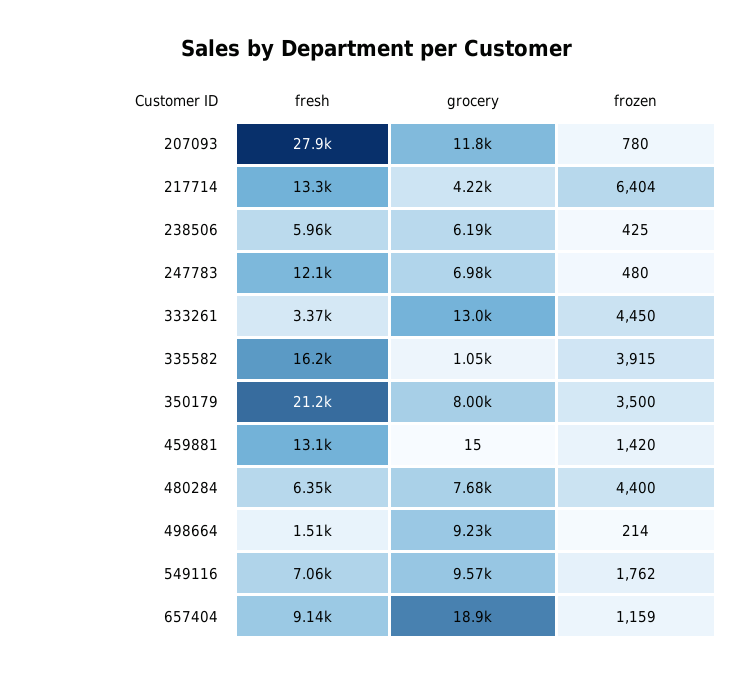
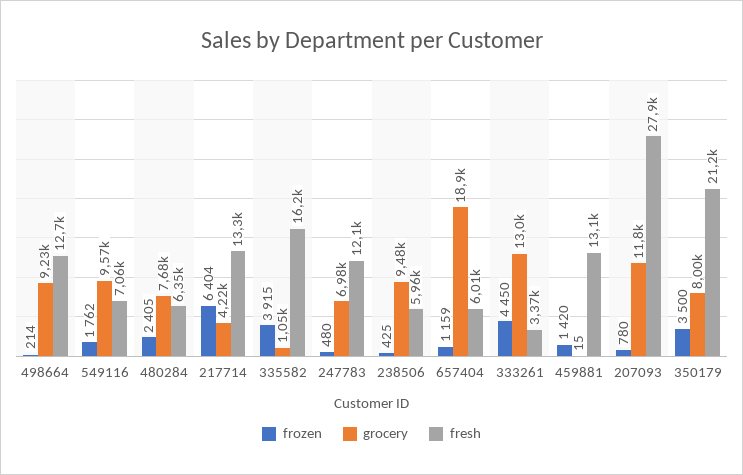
grocery, 238506: 6190 -> 9480
frozen, 480284: 4400 -> 2405
fresh, 498664: 1510 -> 12700
fresh, 657404: 9140 -> 6010

